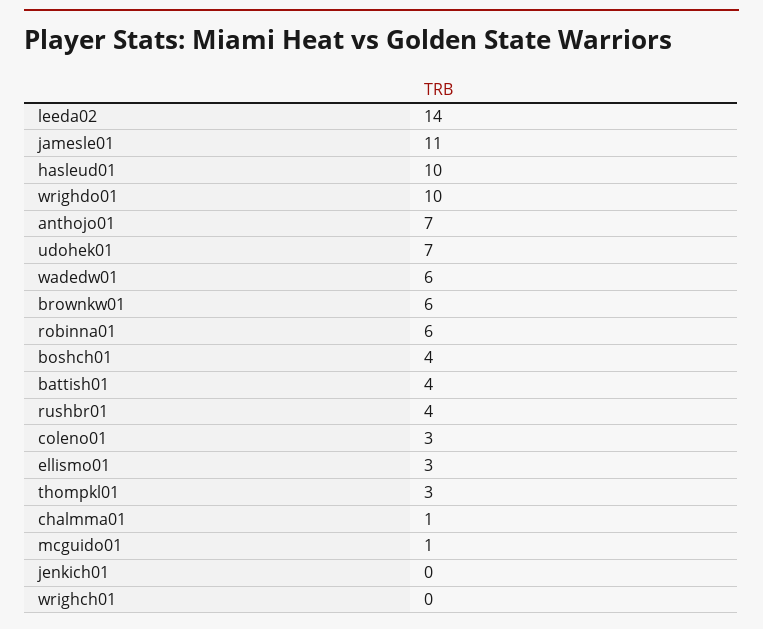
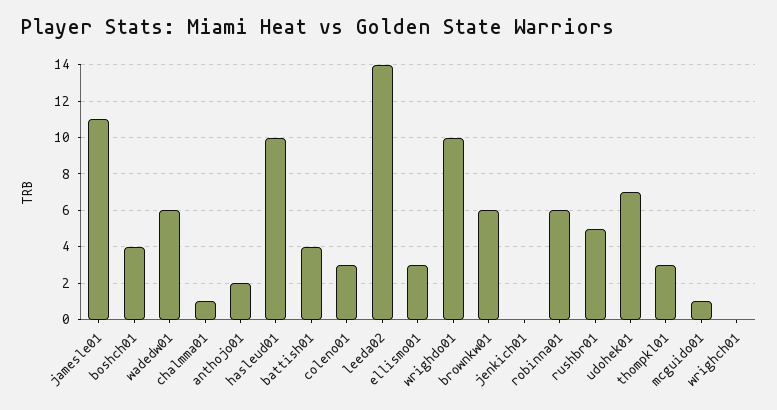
anthojo01: 7 -> 2
rushbr01: 4 -> 5

